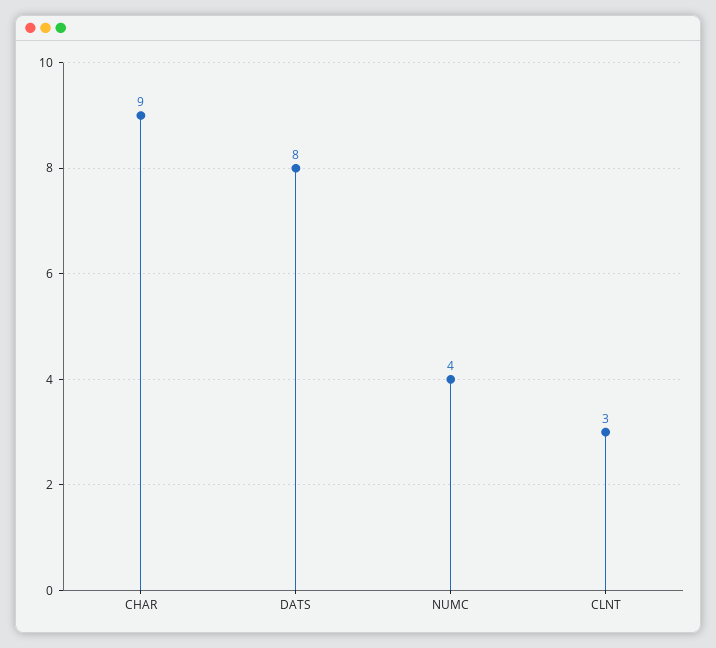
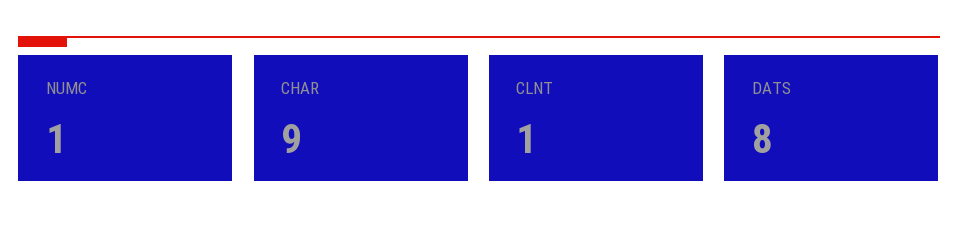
NUMC: 4 -> 1
CLNT: 3 -> 1

